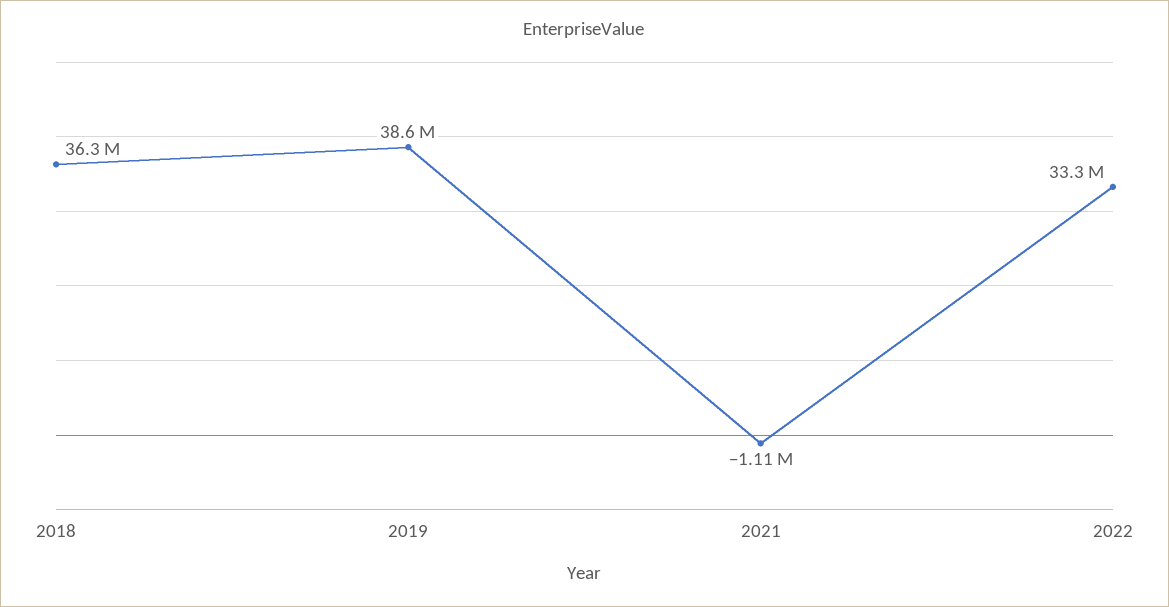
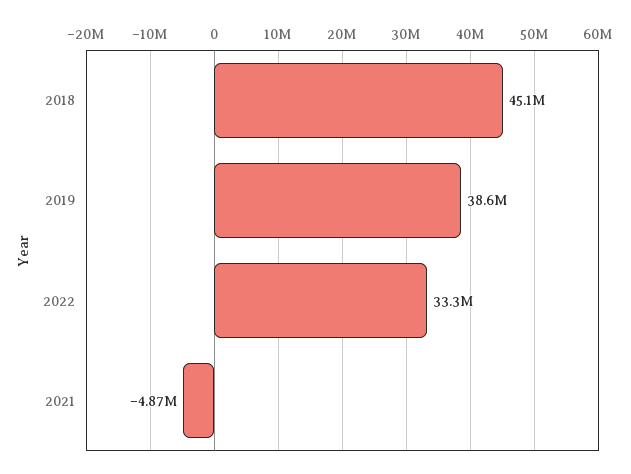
2018: 36300000 -> 45100000
2021: -1110000 -> -4870000

